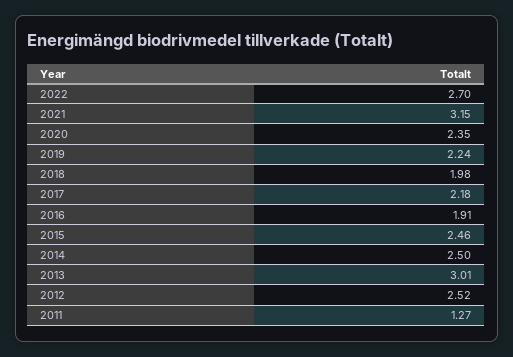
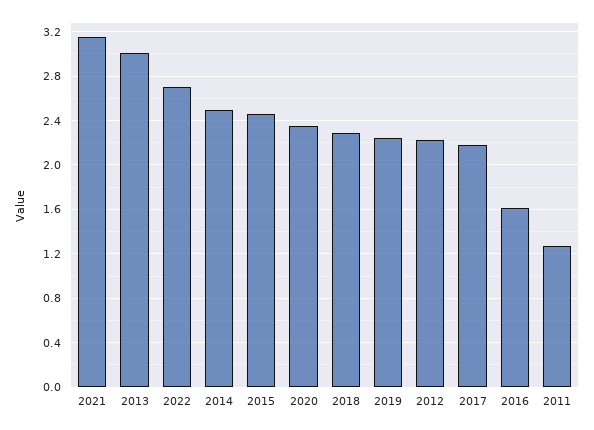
2018: 1.98 -> 2.3
2016: 1.91 -> 1.6
2012: 2.52 -> 2.2

